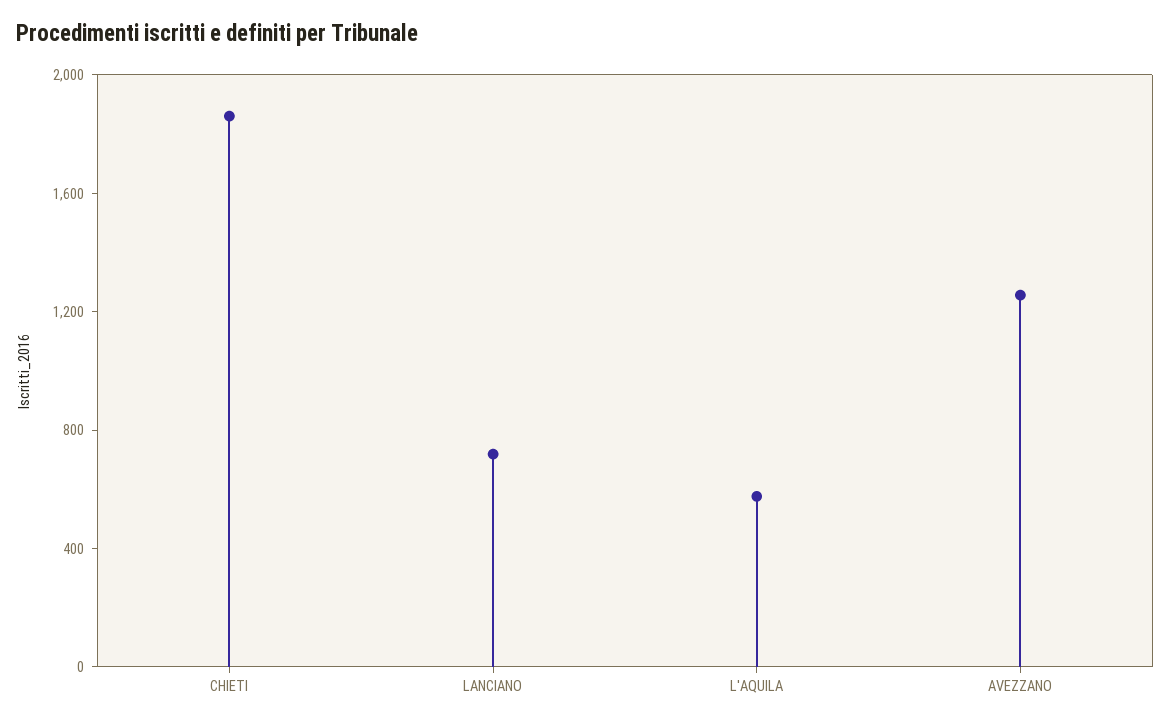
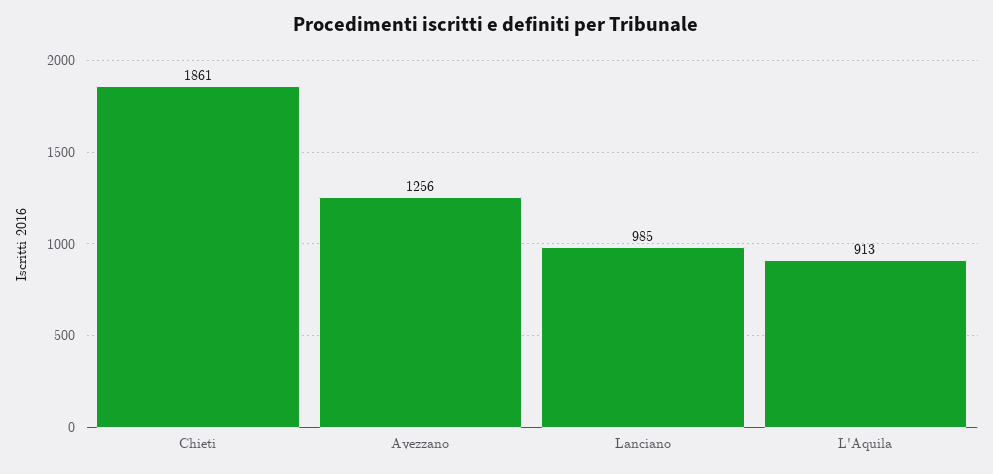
LANCIANO: 700 -> 985
L'AQUILA: 600 -> 913

